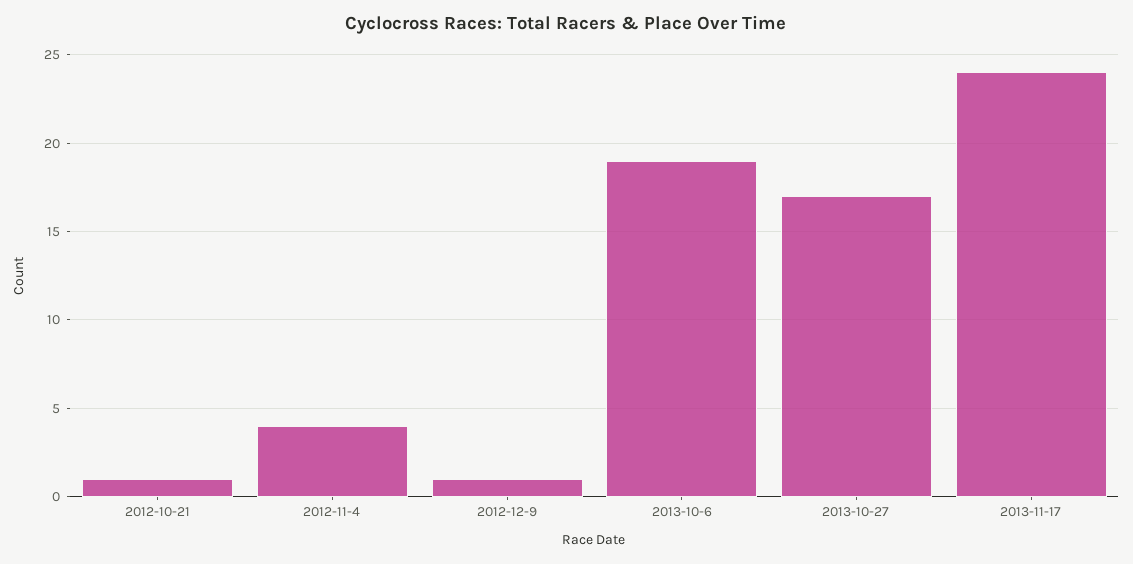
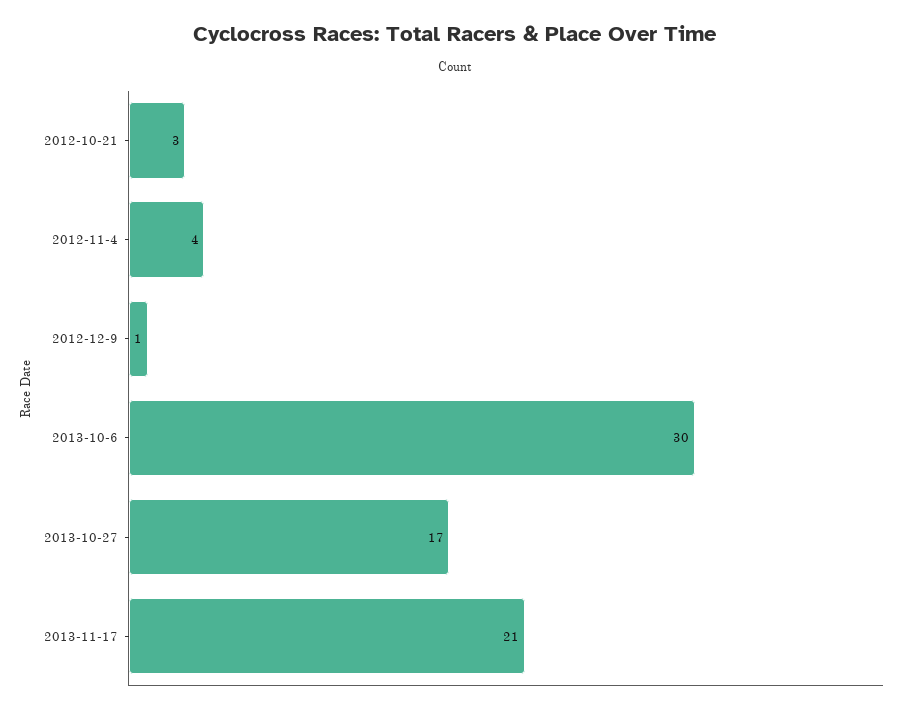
2012-10-21: 1 -> 3
2013-10-6: 19 -> 30
2013-11-17: 24 -> 21

